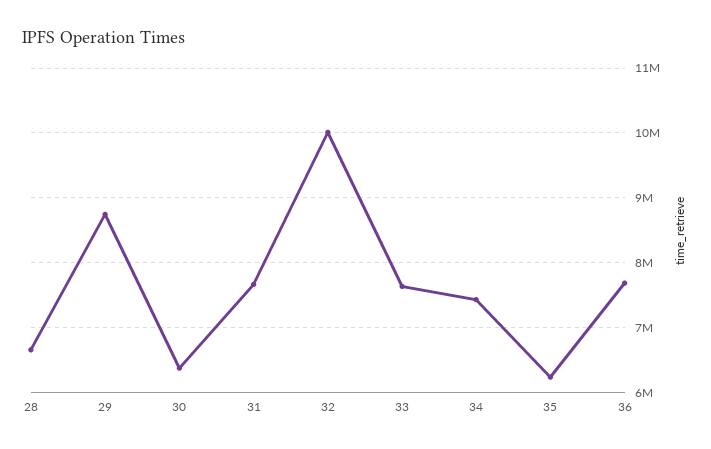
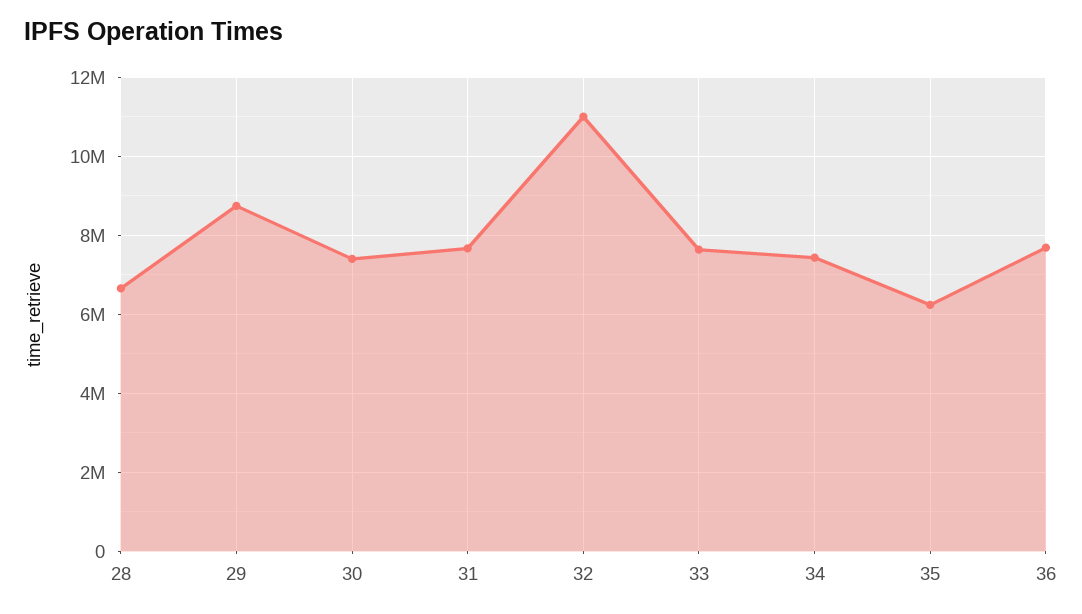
30: 6400000 -> 7400000
32: 10000000 -> 11000000

